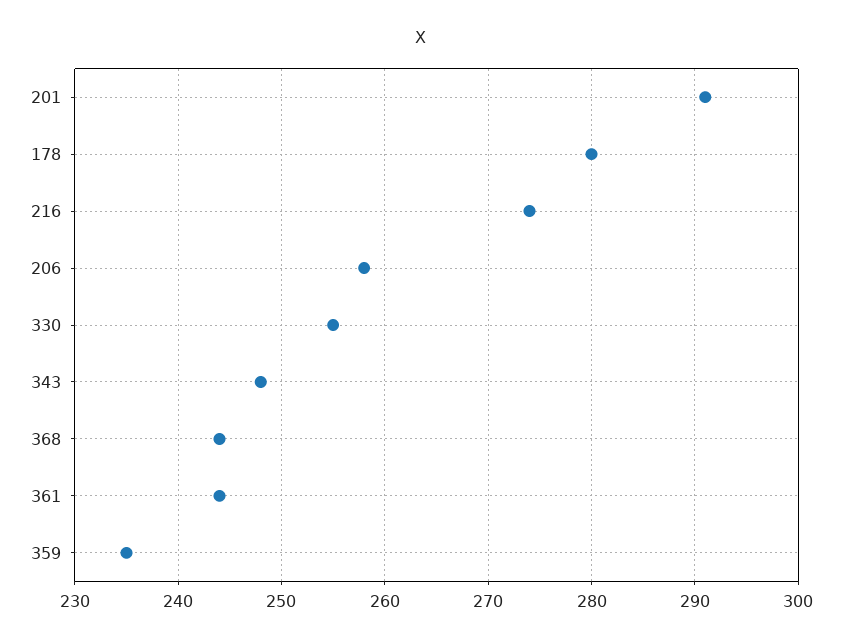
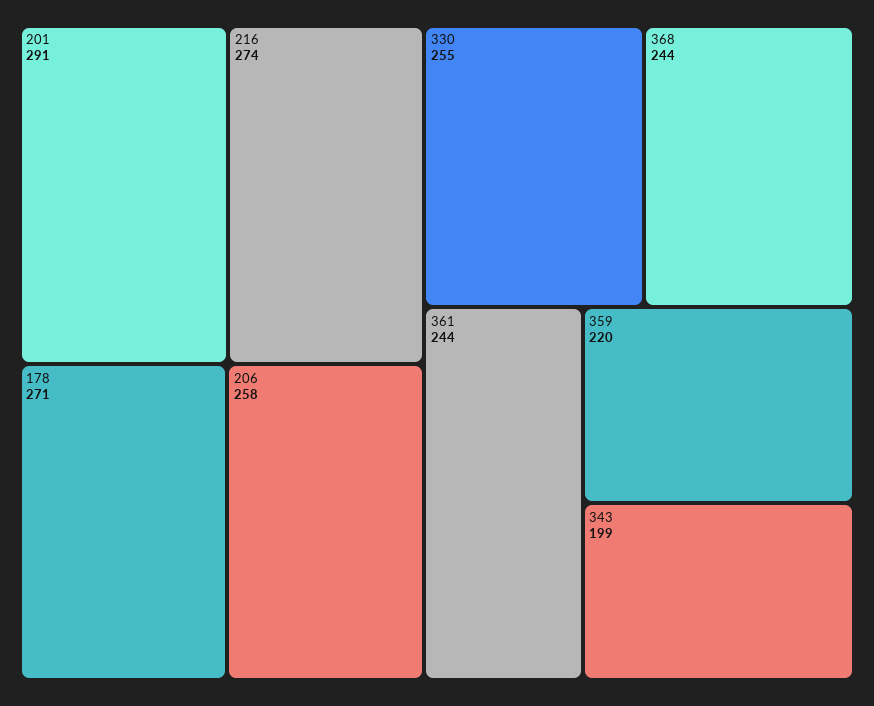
178: 280 -> 271
343: 248 -> 199
359: 235 -> 220

